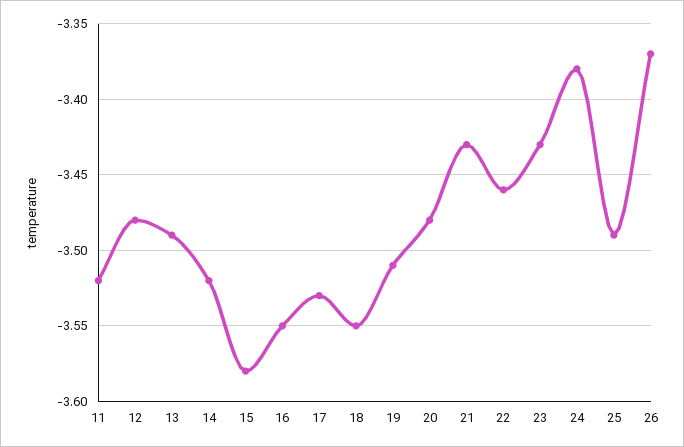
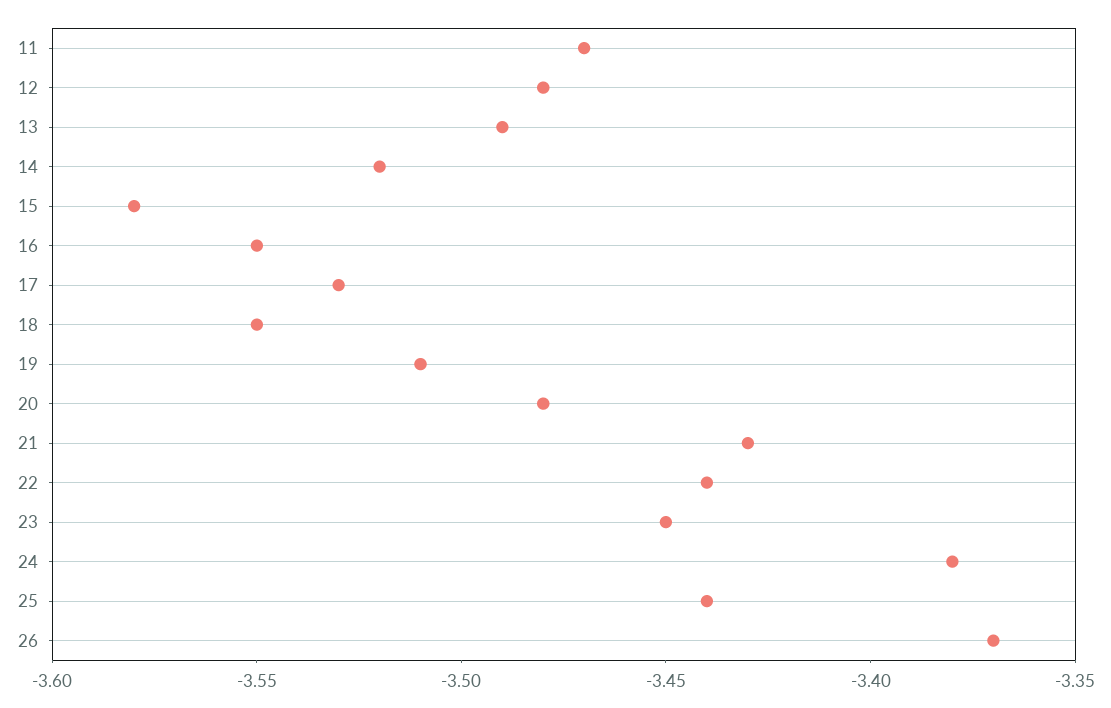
11: -3.52 -> -3.47
22: -3.46 -> -3.44
23: -3.43 -> -3.45
25: -3.49 -> -3.44

